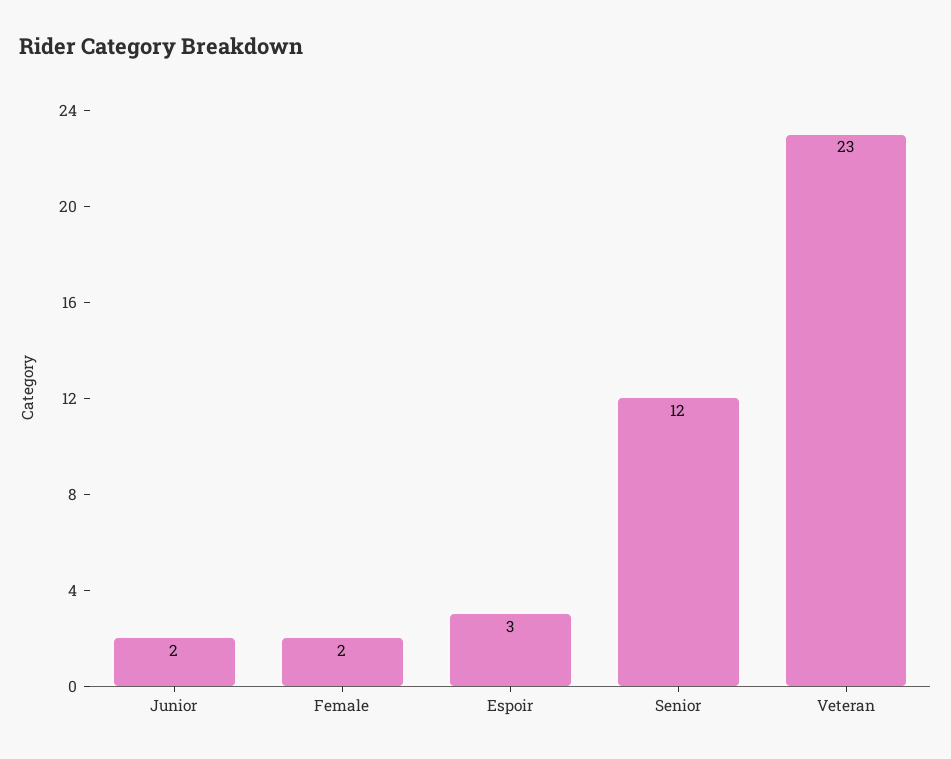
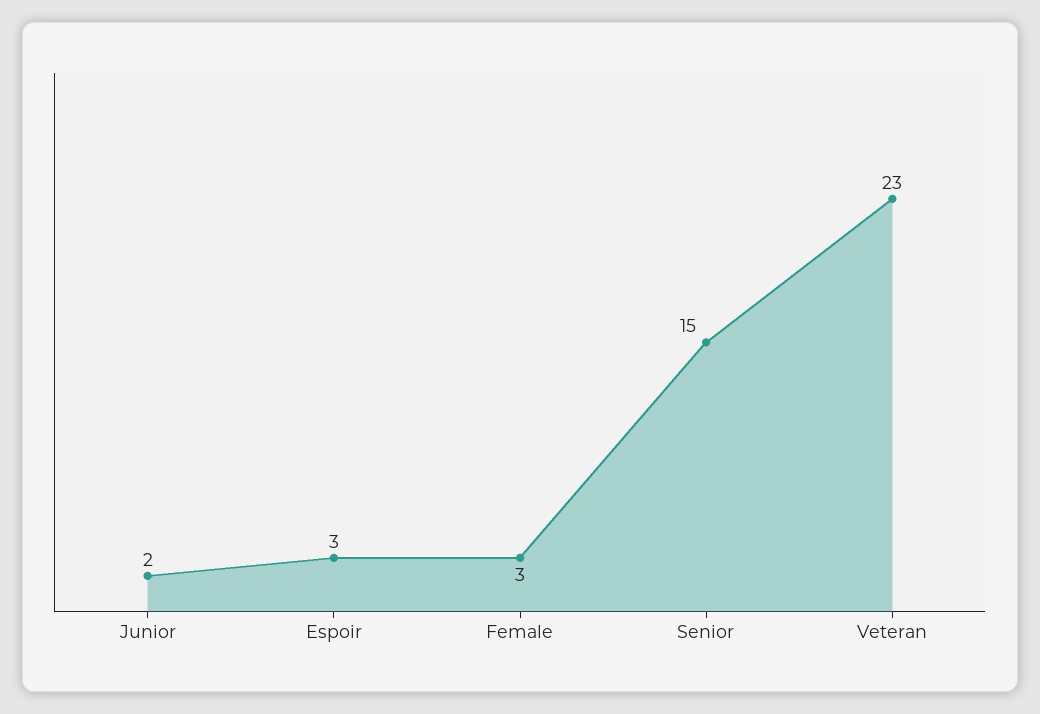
Female: 2 -> 3
Senior: 12 -> 15

